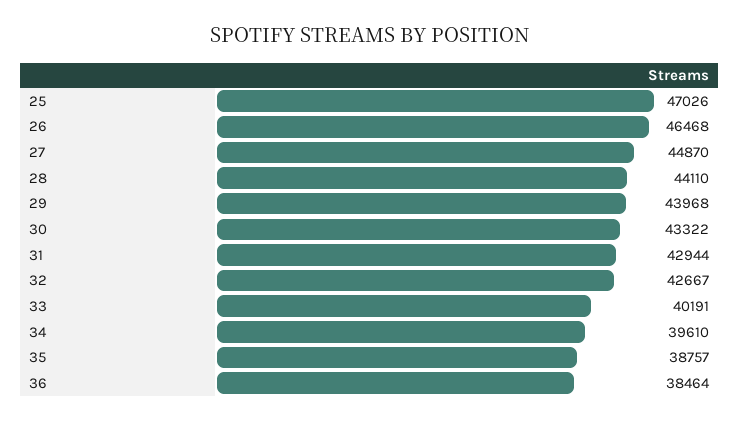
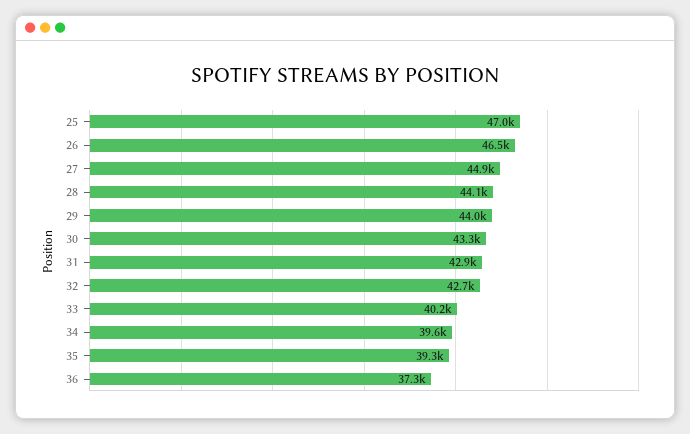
35: 38757 -> 39300
36: 38464 -> 37300

